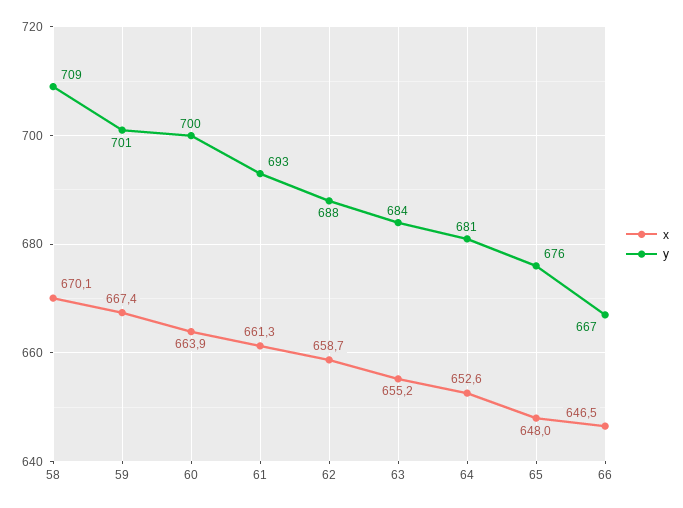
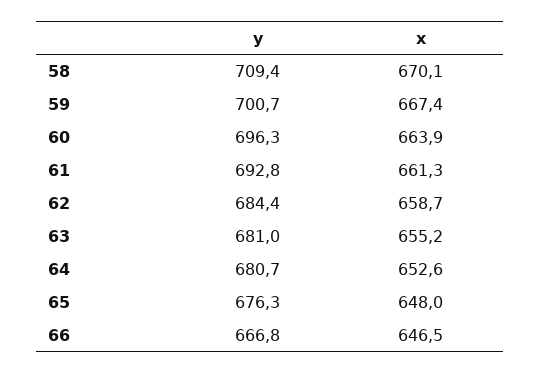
y, 60: 700 -> 696.3
y, 62: 688 -> 684.4
y, 63: 684 -> 681

